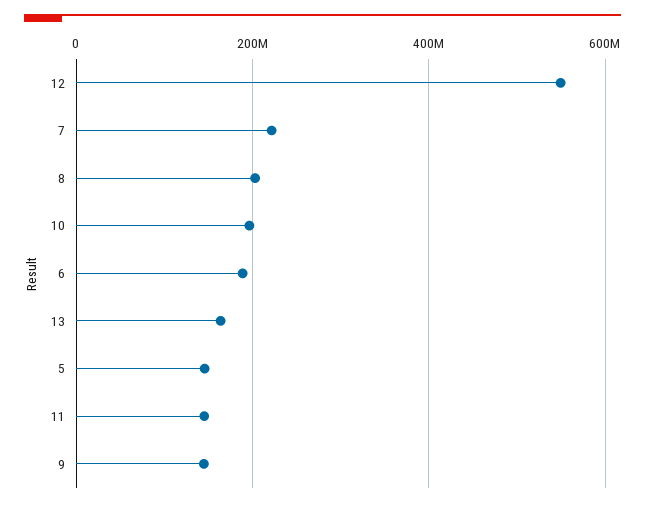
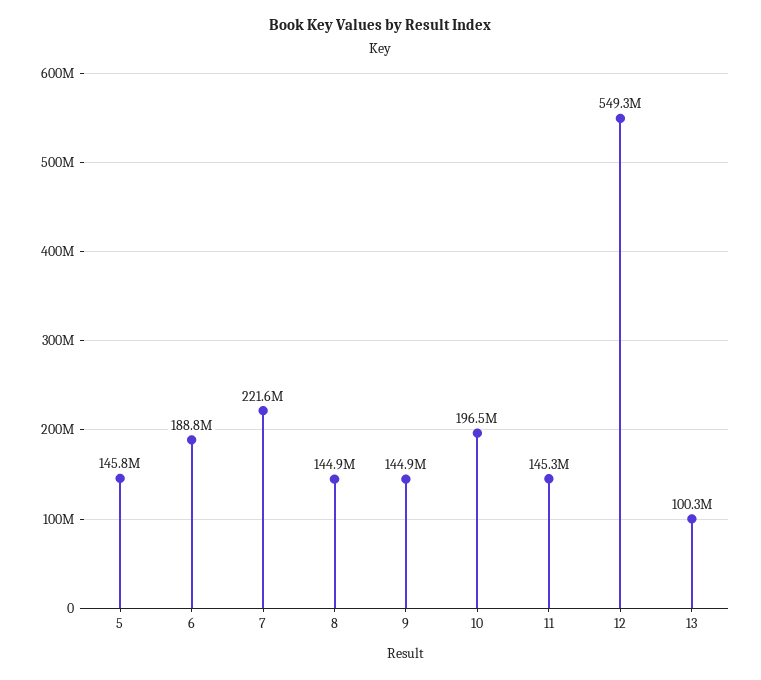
8: 200000000 -> 144900000
13: 160000000 -> 100300000

